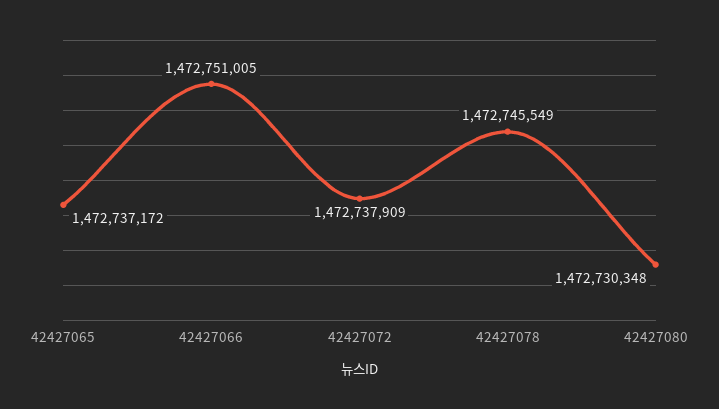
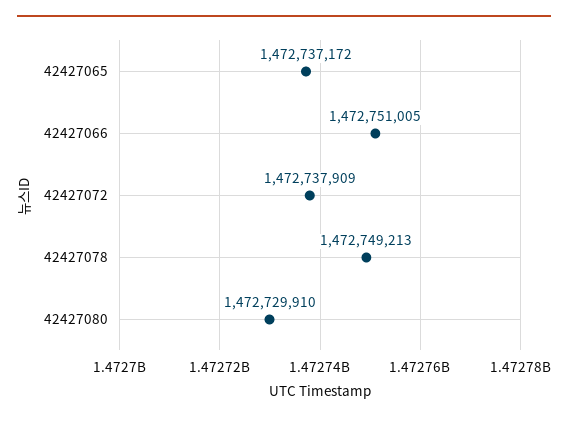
42427078: 1472745549 -> 1472749213
42427080: 1472730348 -> 1472729910

